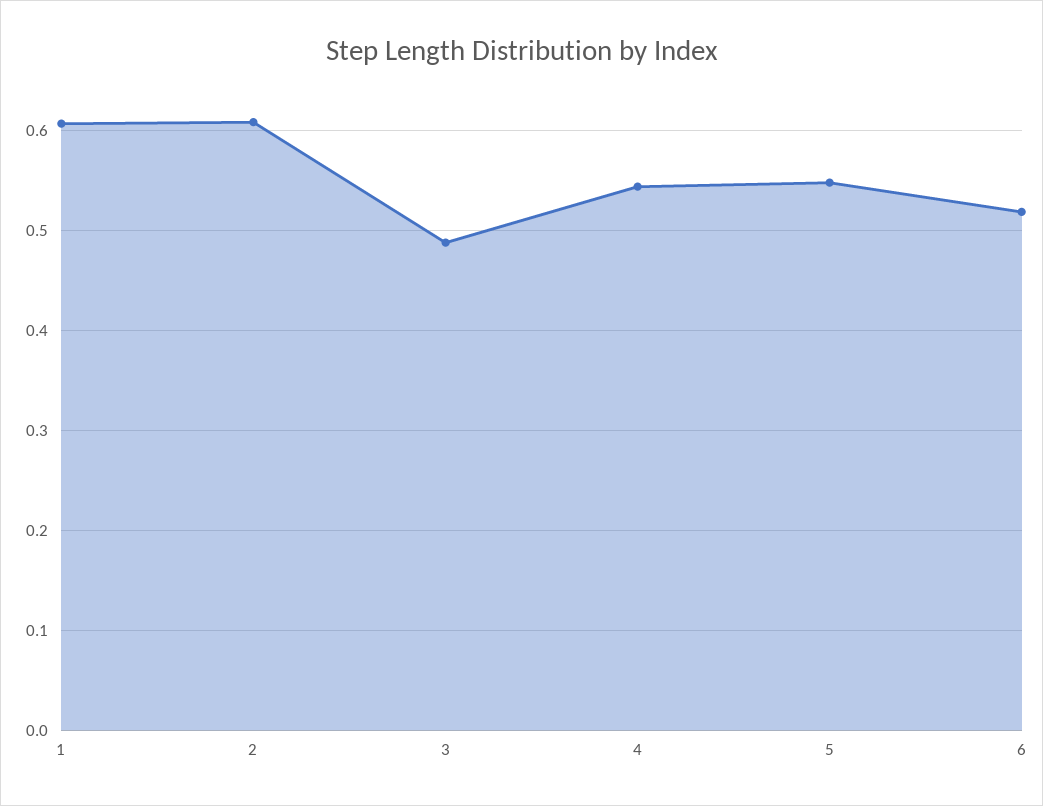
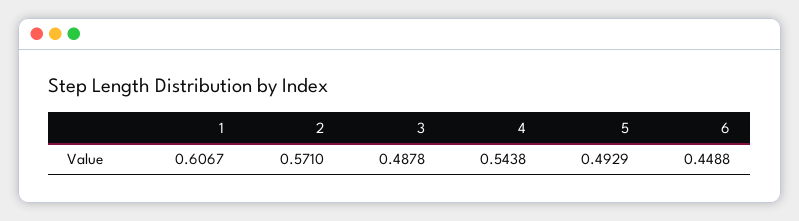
2: 0.61 -> 0.571
5: 0.55 -> 0.4929
6: 0.52 -> 0.4488

